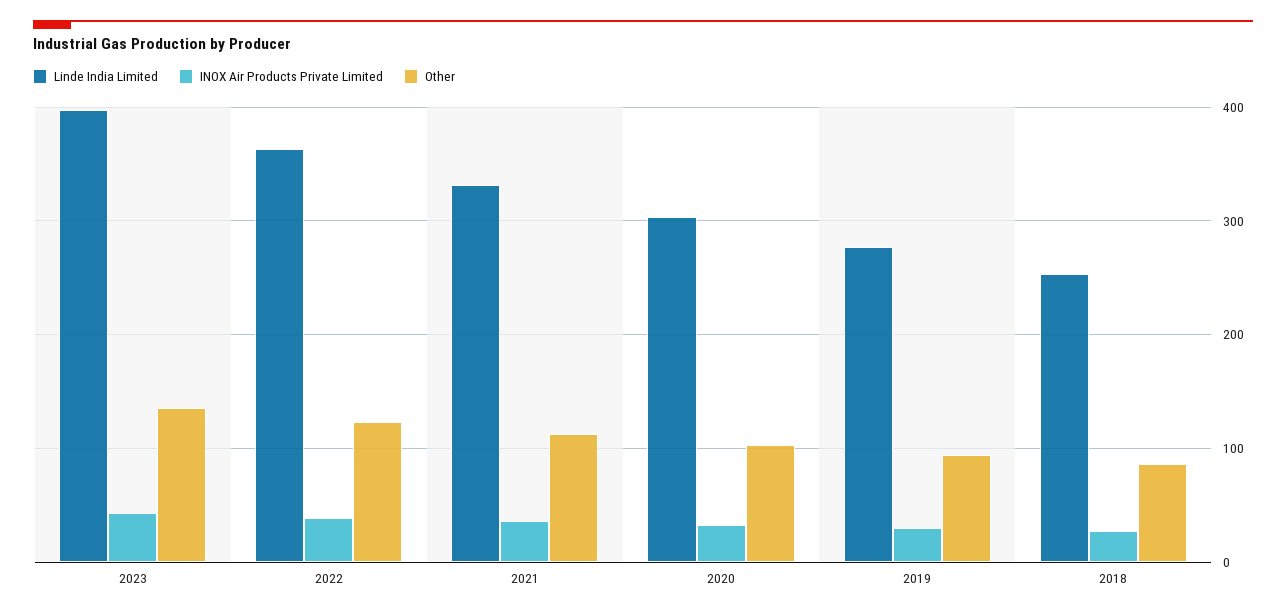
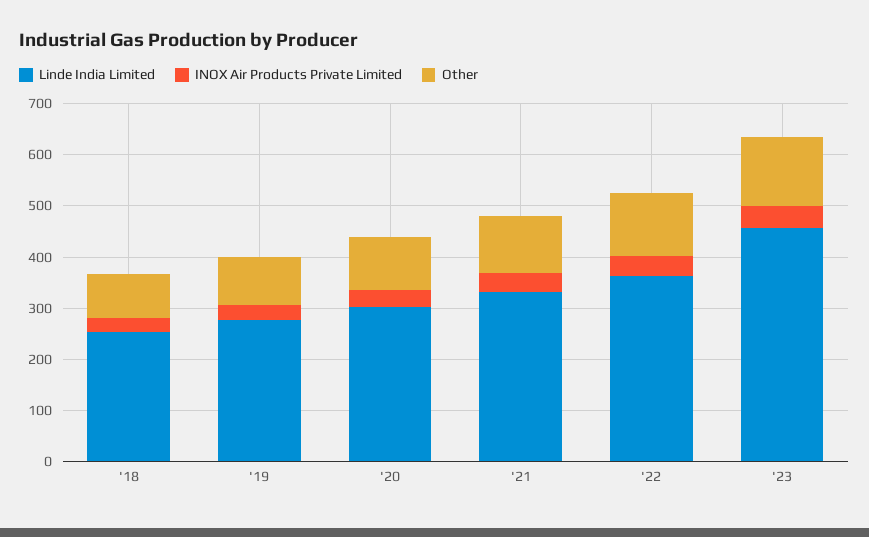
Linde India Limited, 2023: 400 -> 460

